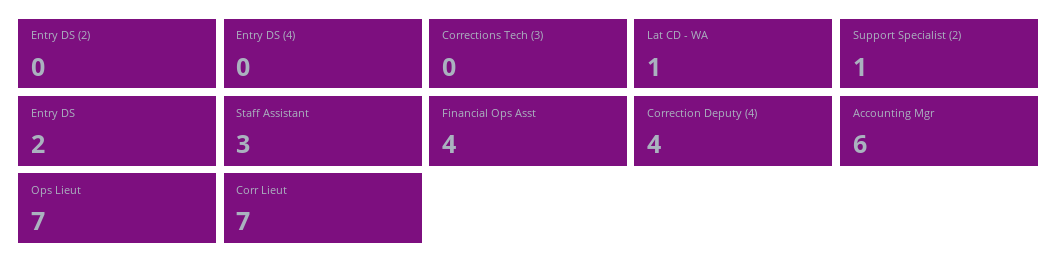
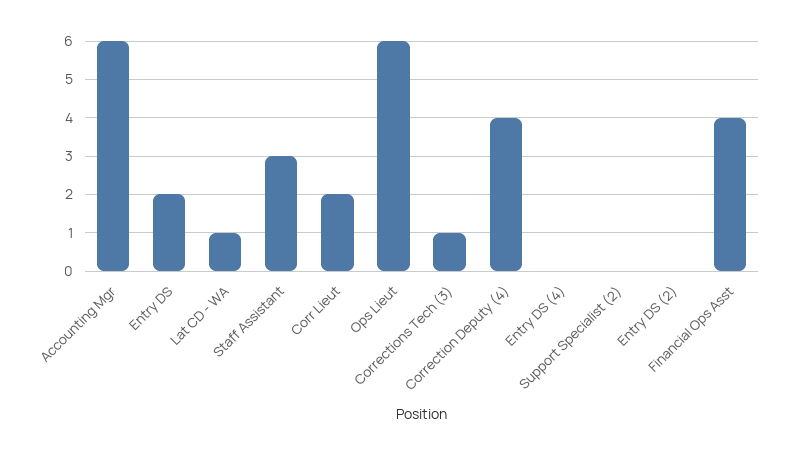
Corrections Tech (3): 0 -> 1
Support Specialist (2): 1 -> 0
Ops Lieut: 7 -> 6
Corr Lieut: 7 -> 2

